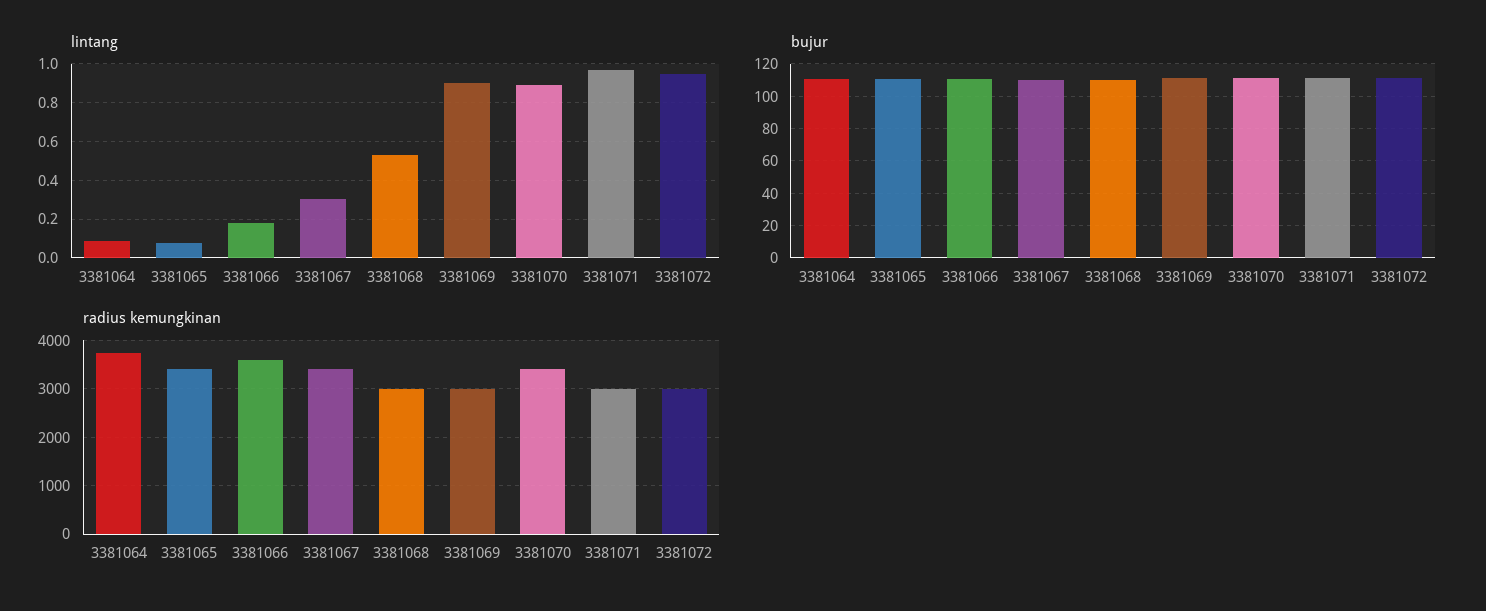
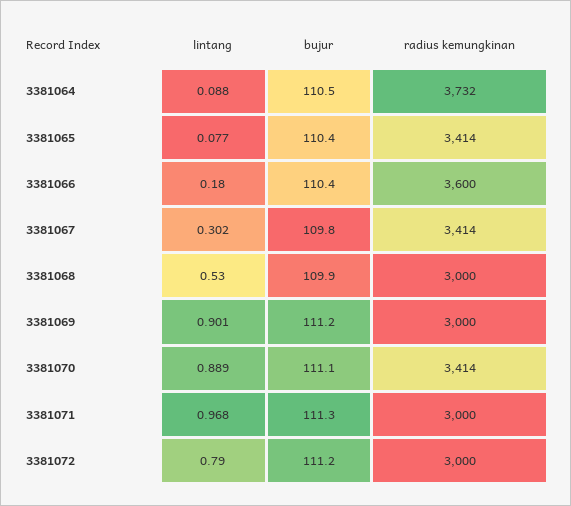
lintang, 3381072: 0.95 -> 0.79

